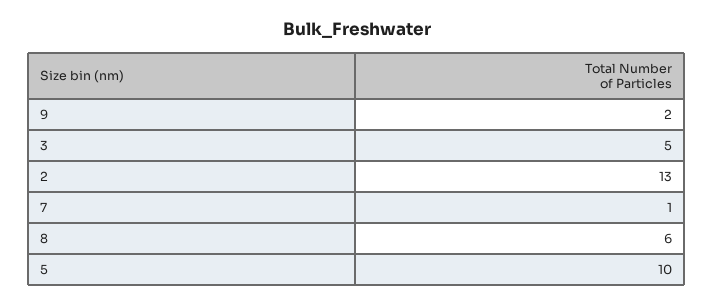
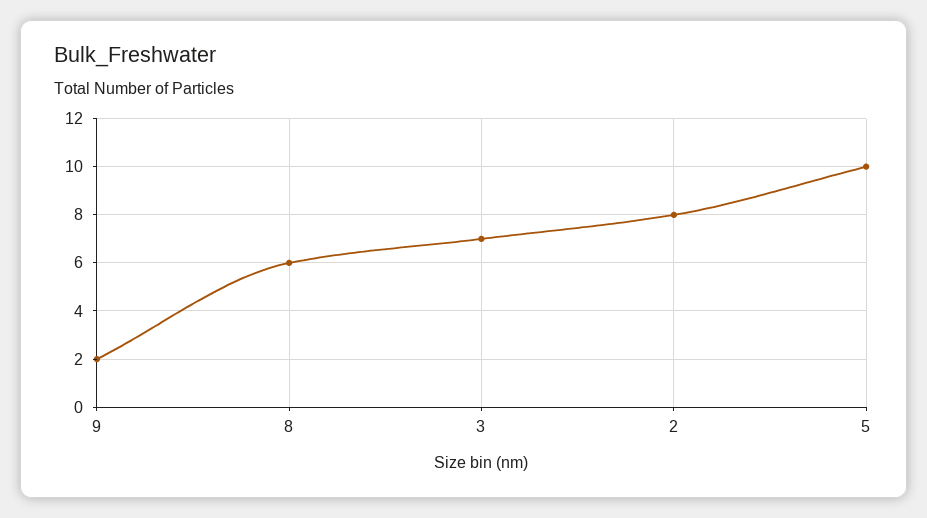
3: 5 -> 7
2: 13 -> 8
7: 1 -> none

